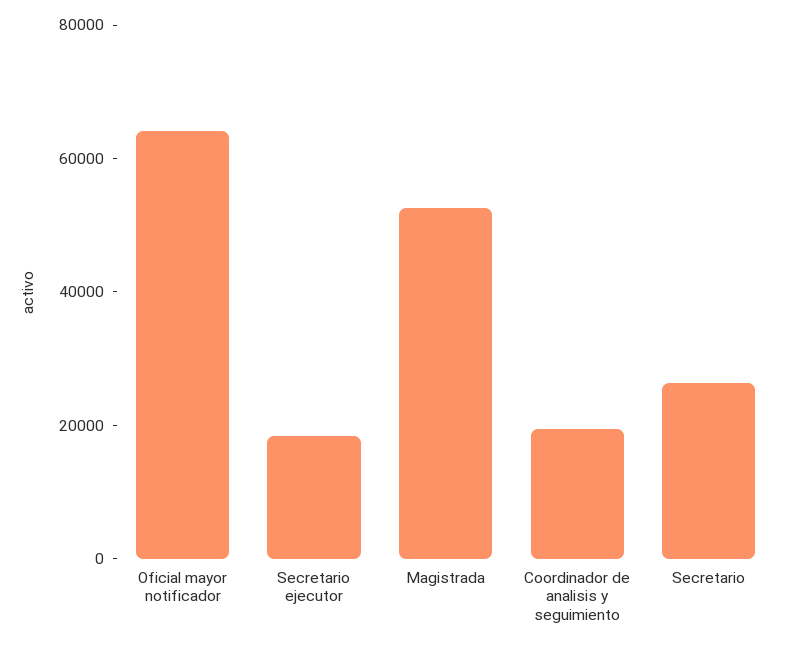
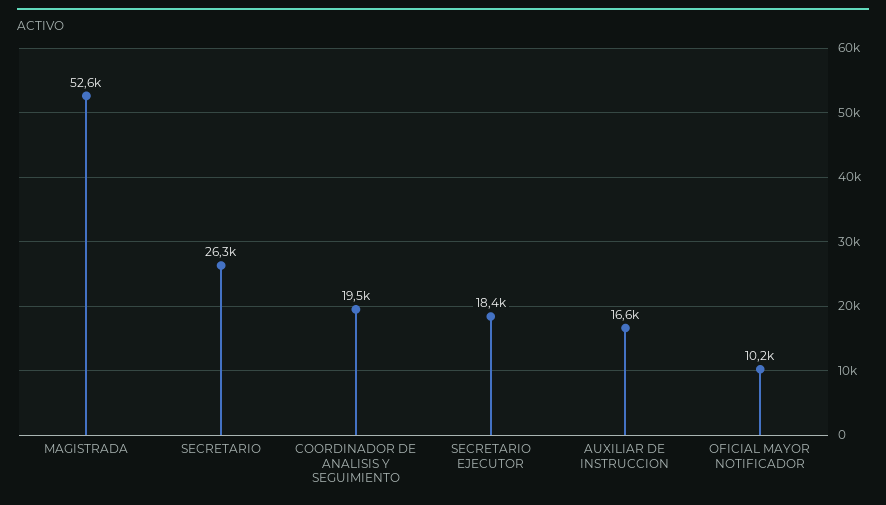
Oficial mayor notificador: 65000 -> 10200
AUXILIAR DE INSTRUCCION: none -> 16600

